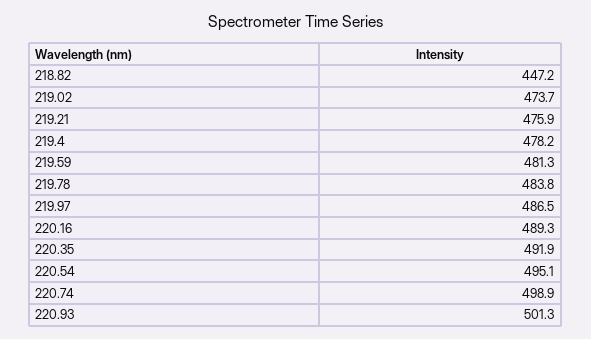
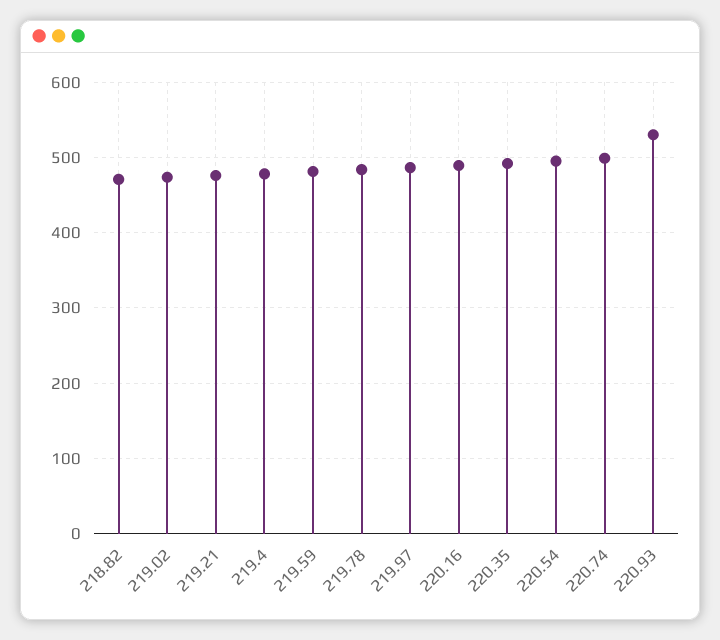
218.82: 447.2 -> 470
220.93: 501.3 -> 530

